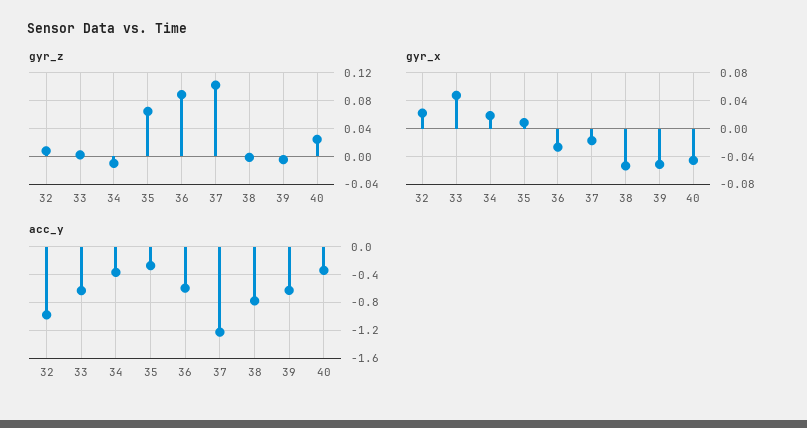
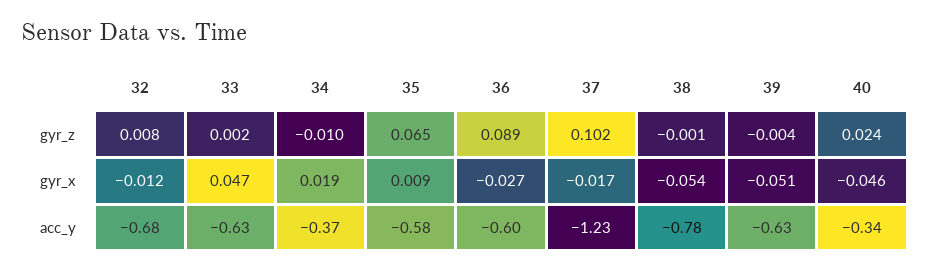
gyr_x, 32: 0.02 -> -0.012
acc_y, 32: -1 -> -0.68
acc_y, 35: -0.3 -> -0.58

